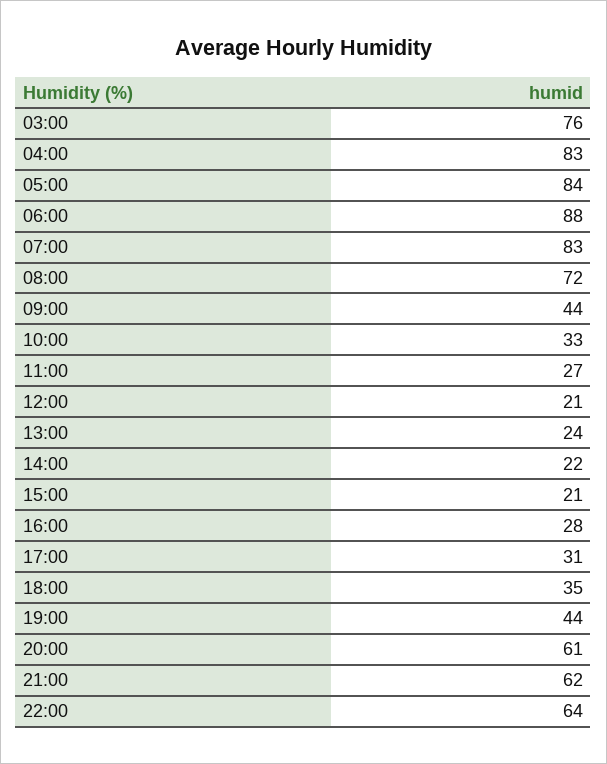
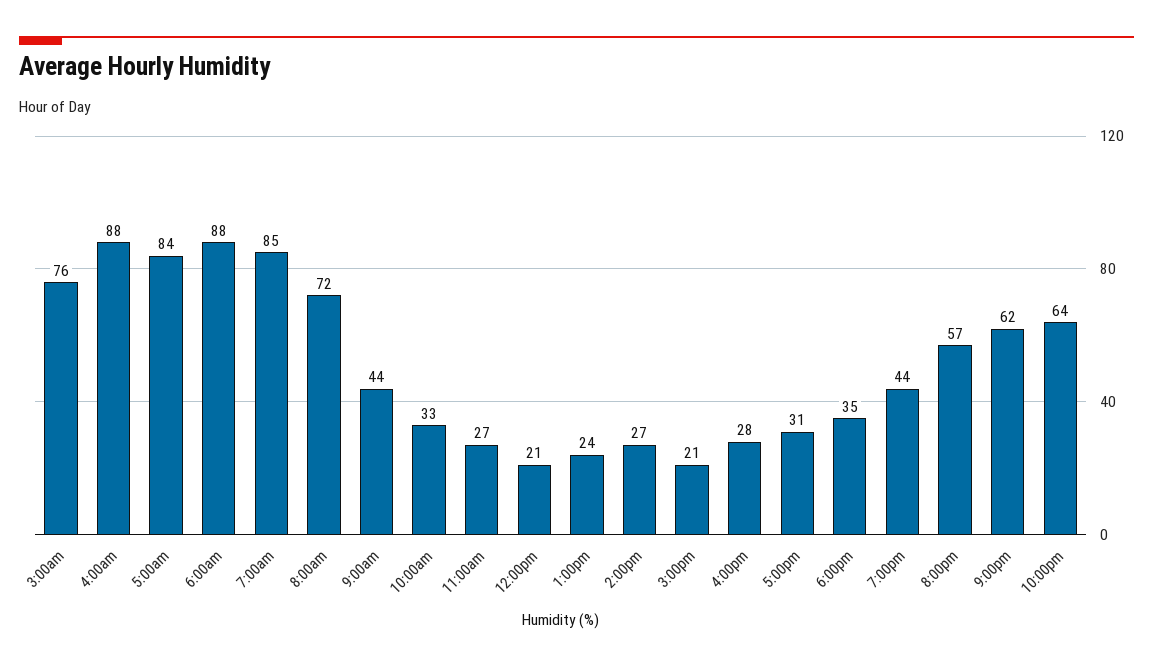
04:00: 83 -> 88
07:00: 83 -> 85
14:00: 22 -> 27
20:00: 61 -> 57

